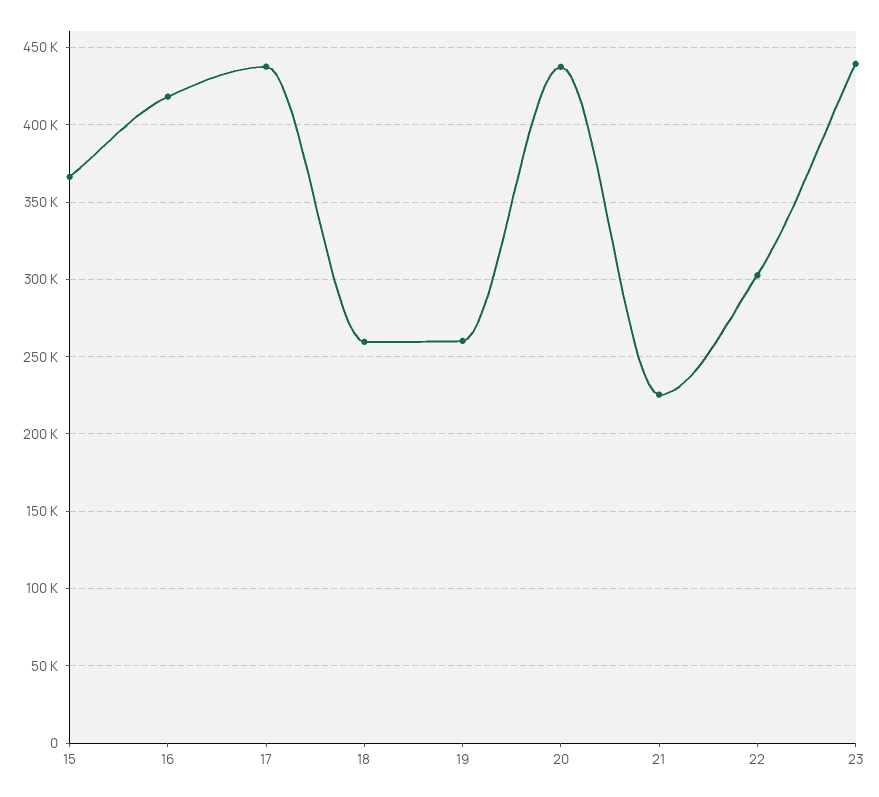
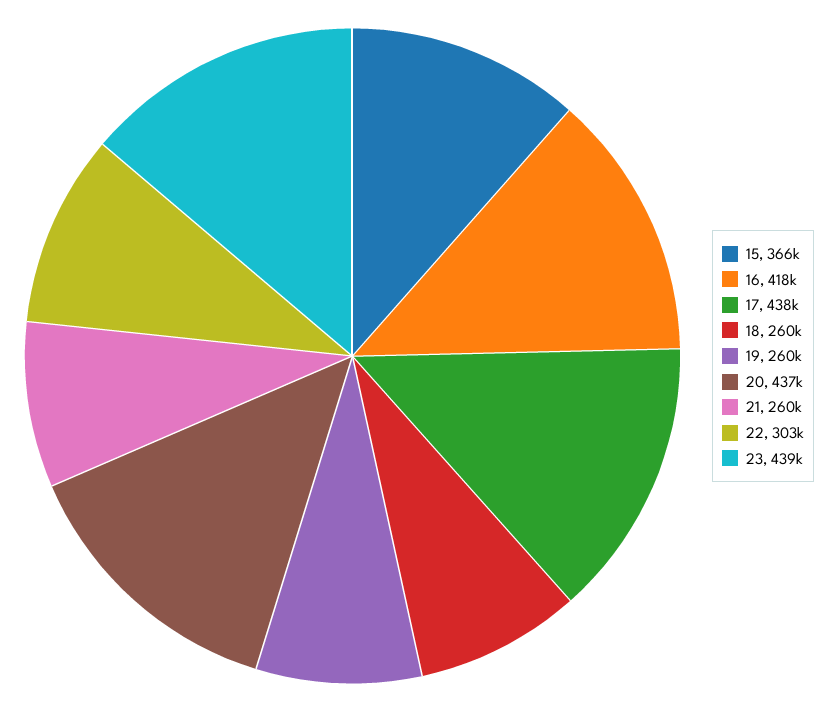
21: 225000 -> 260000

